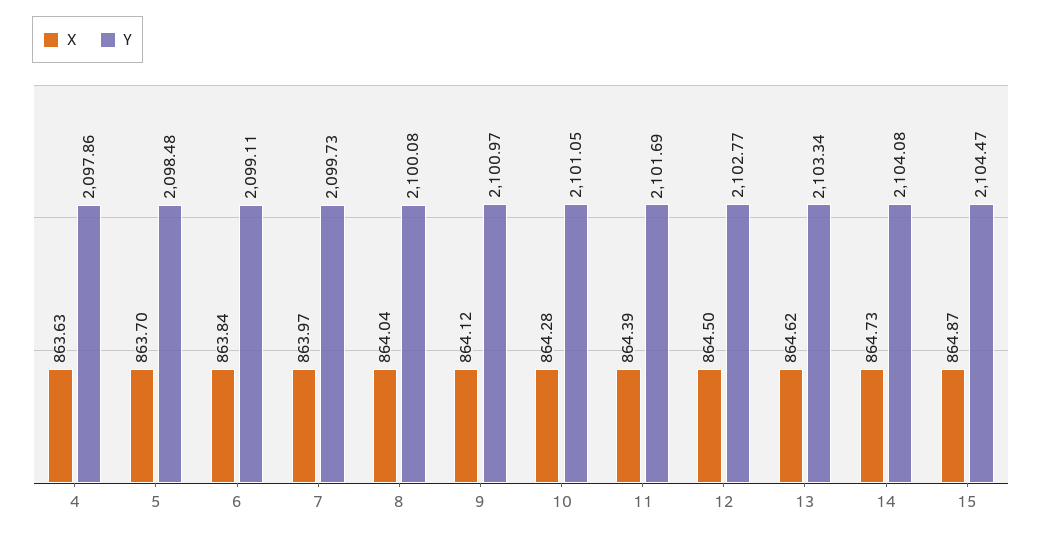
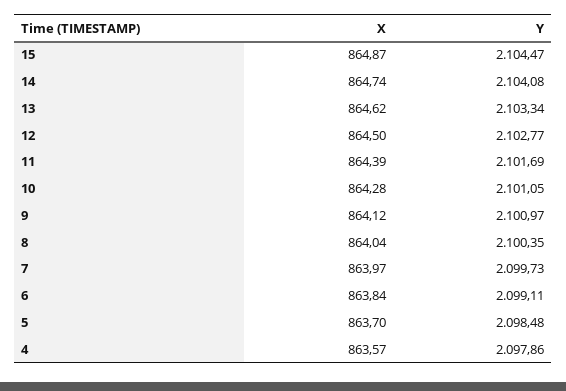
X, 4: 863.63 -> 863.57
Y, 8: 2100.08 -> 2100.35
X, 14: 864.73 -> 864.74

